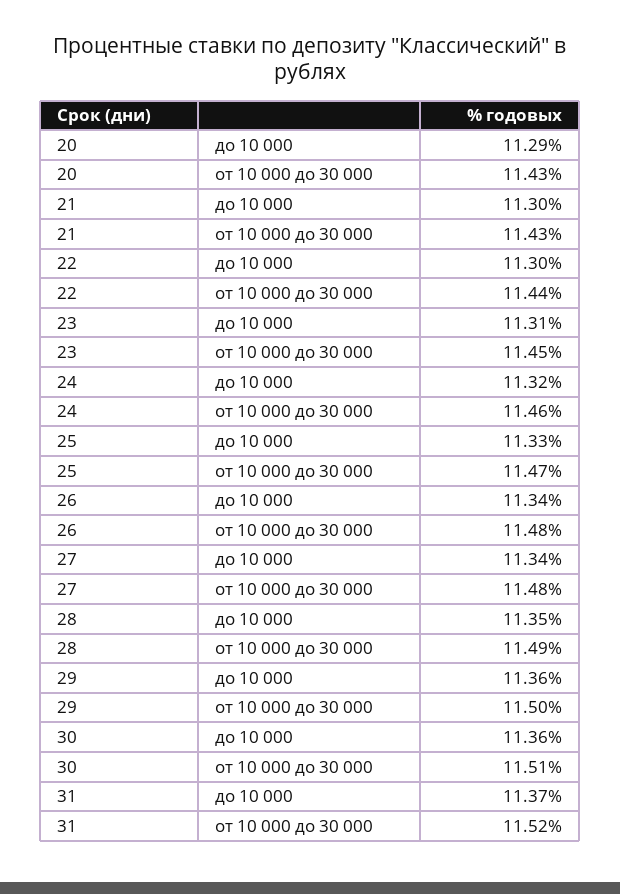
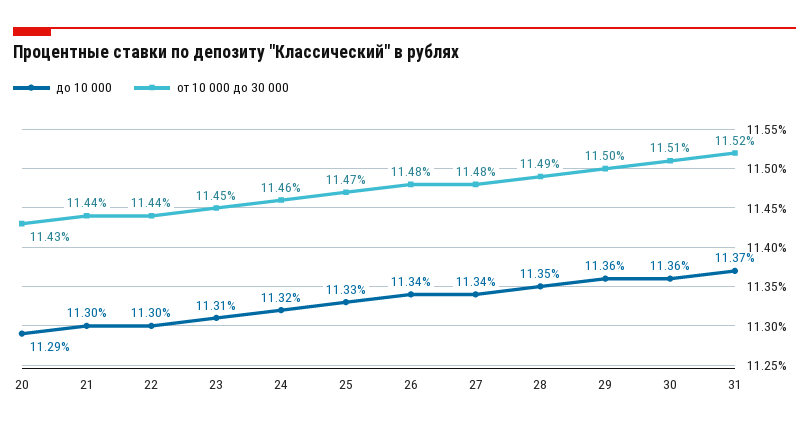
от 10 000 до 30 000, 21: 11.43 -> 11.44

